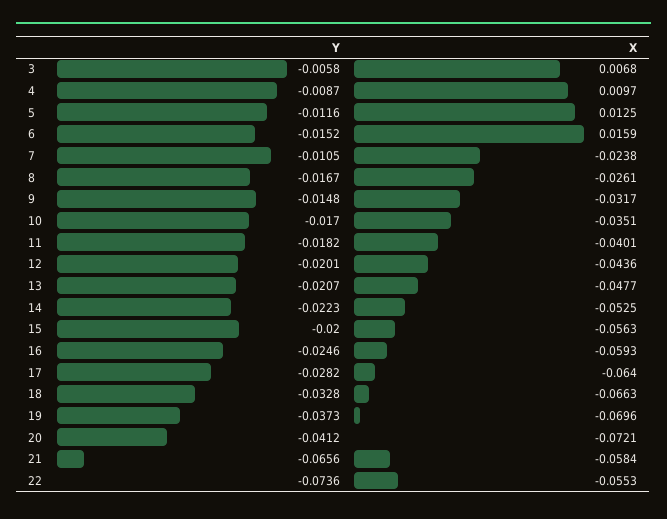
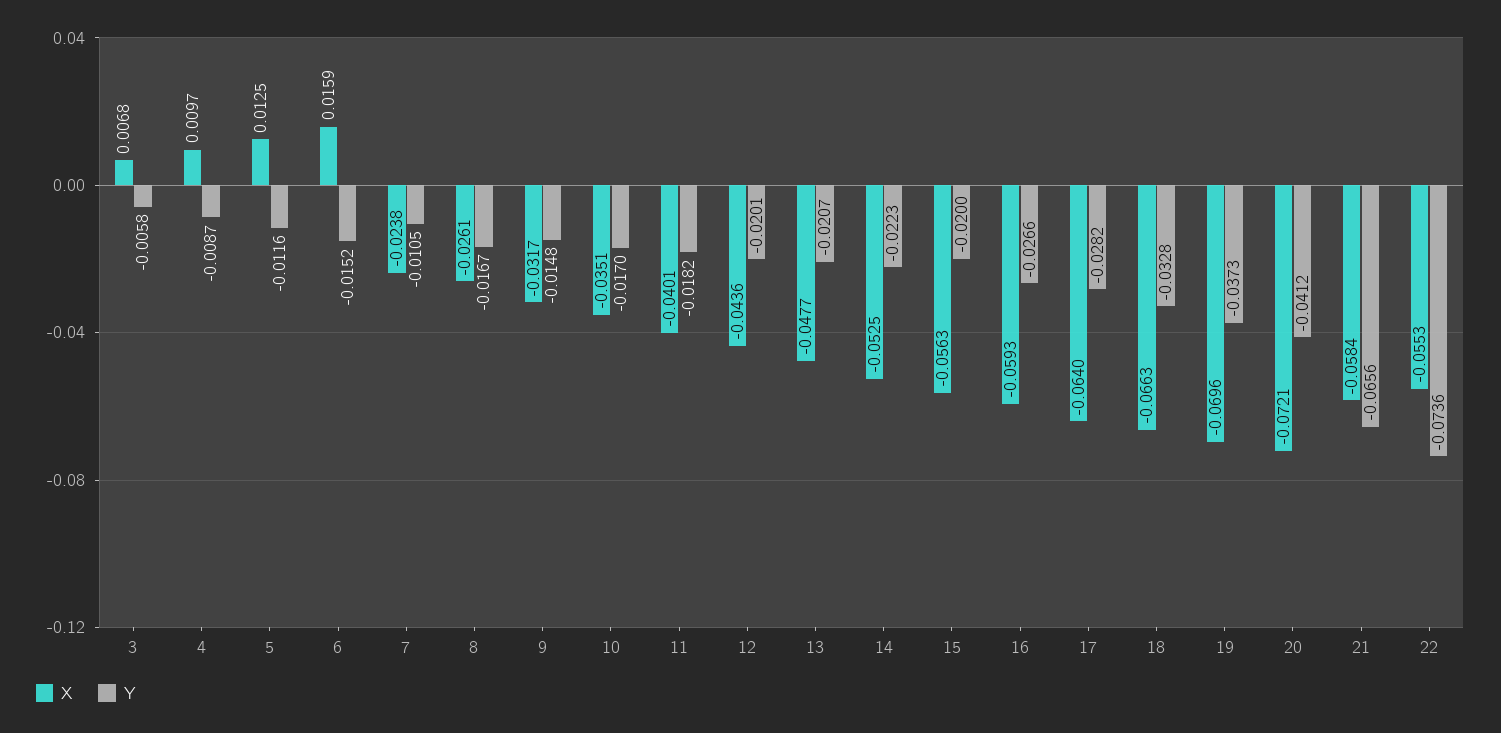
Y, 16: -0.0246 -> -0.0266

